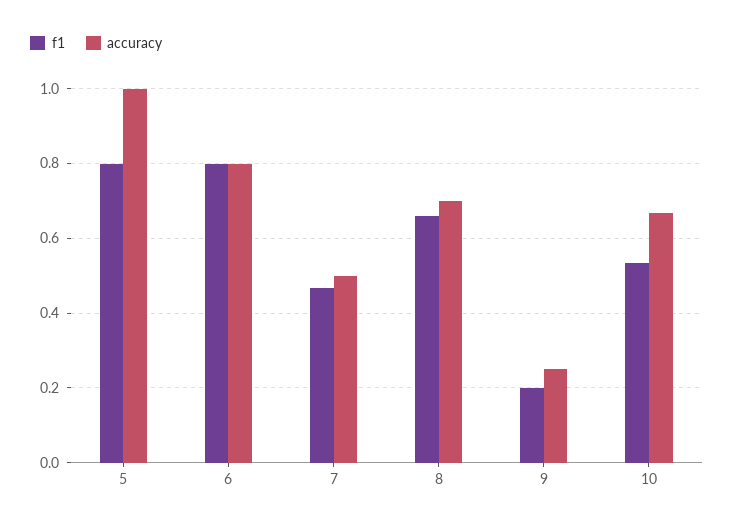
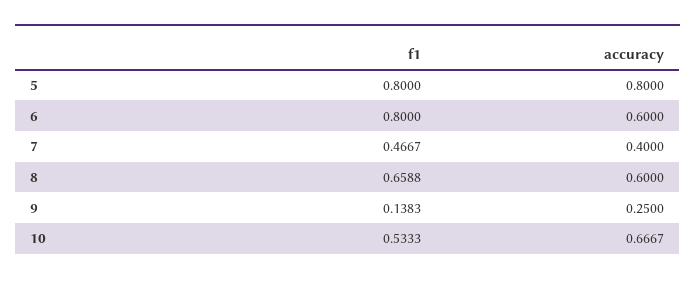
accuracy, 5: 1 -> 0.8
accuracy, 6: 0.8 -> 0.6
accuracy, 7: 0.5 -> 0.4
accuracy, 8: 0.7 -> 0.6
f1, 9: 0.2 -> 0.1383

